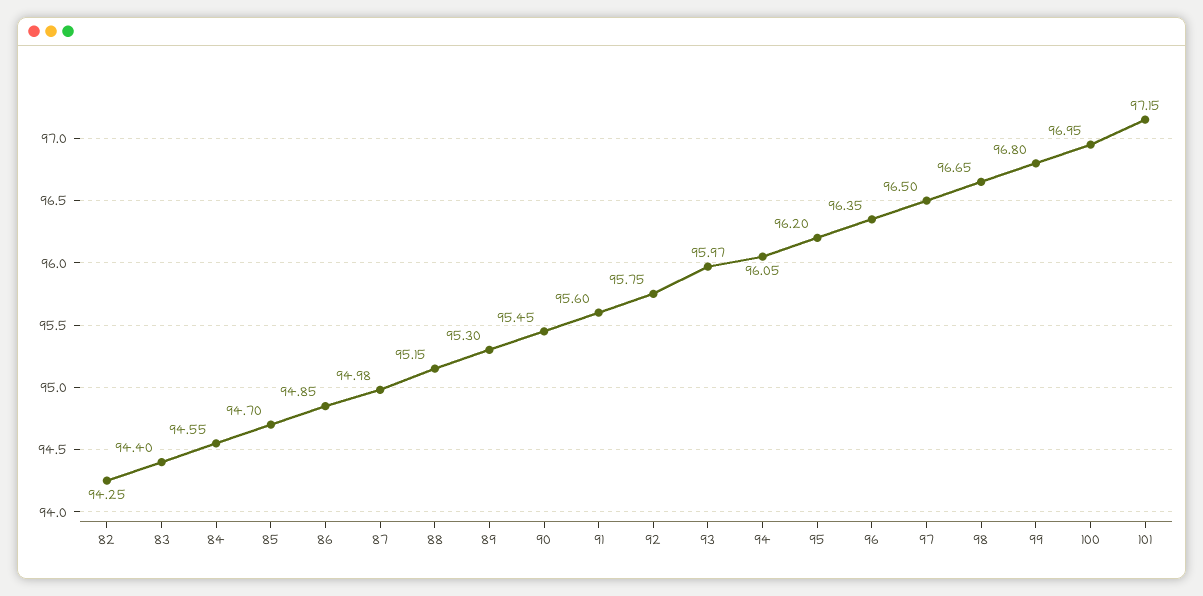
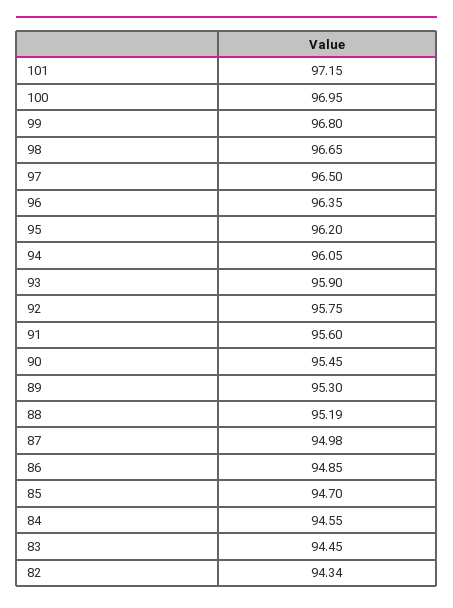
82: 94.25 -> 94.34
83: 94.4 -> 94.45
88: 95.15 -> 95.19
93: 95.97 -> 95.9

